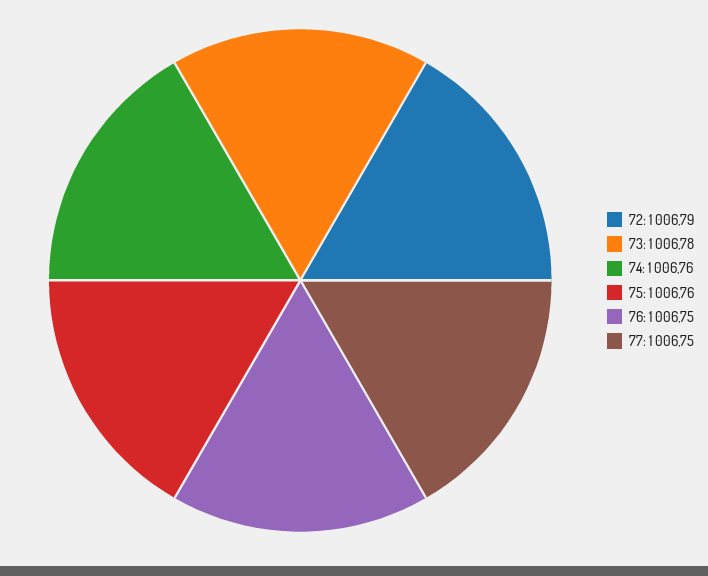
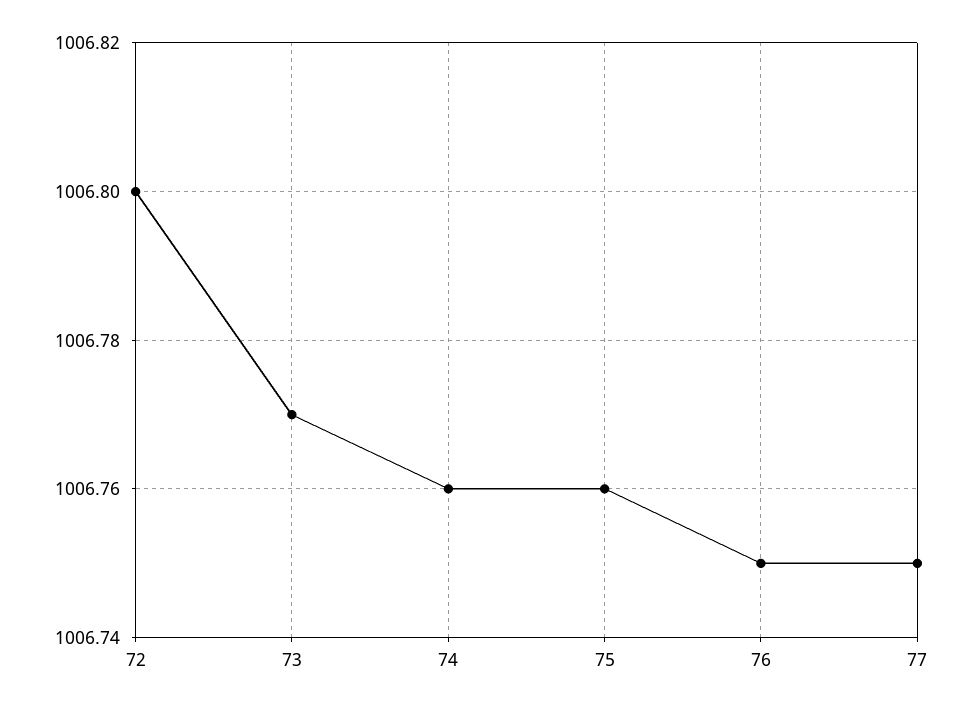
72: 1006.79 -> 1006.8
73: 1006.78 -> 1006.77

